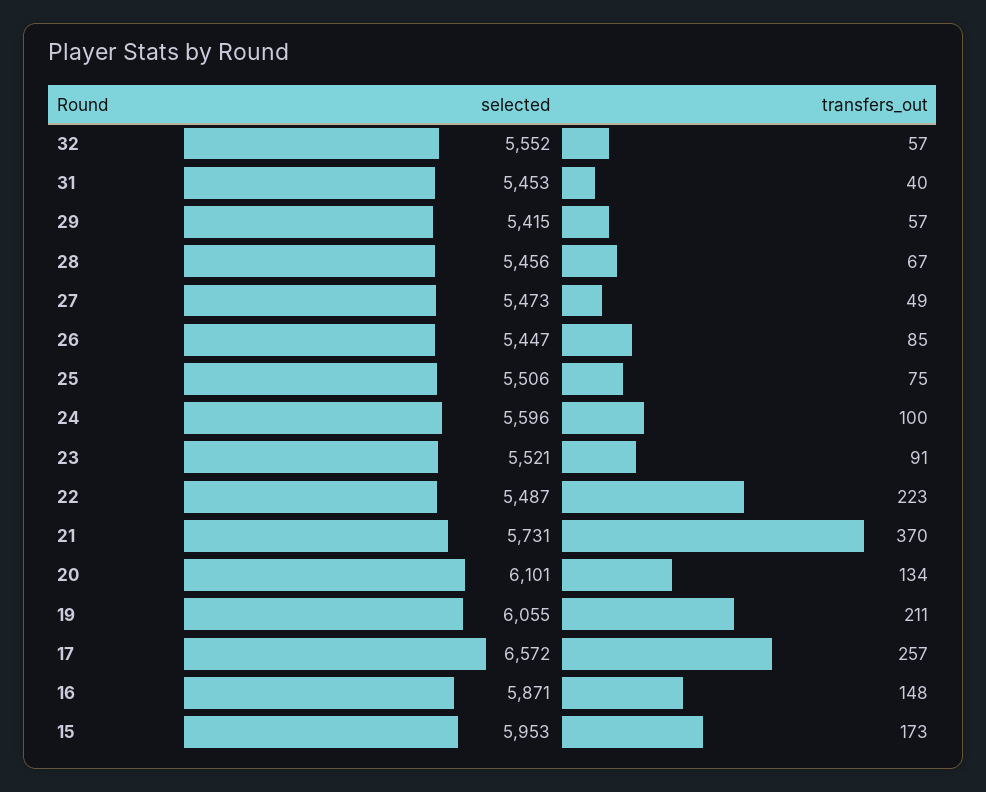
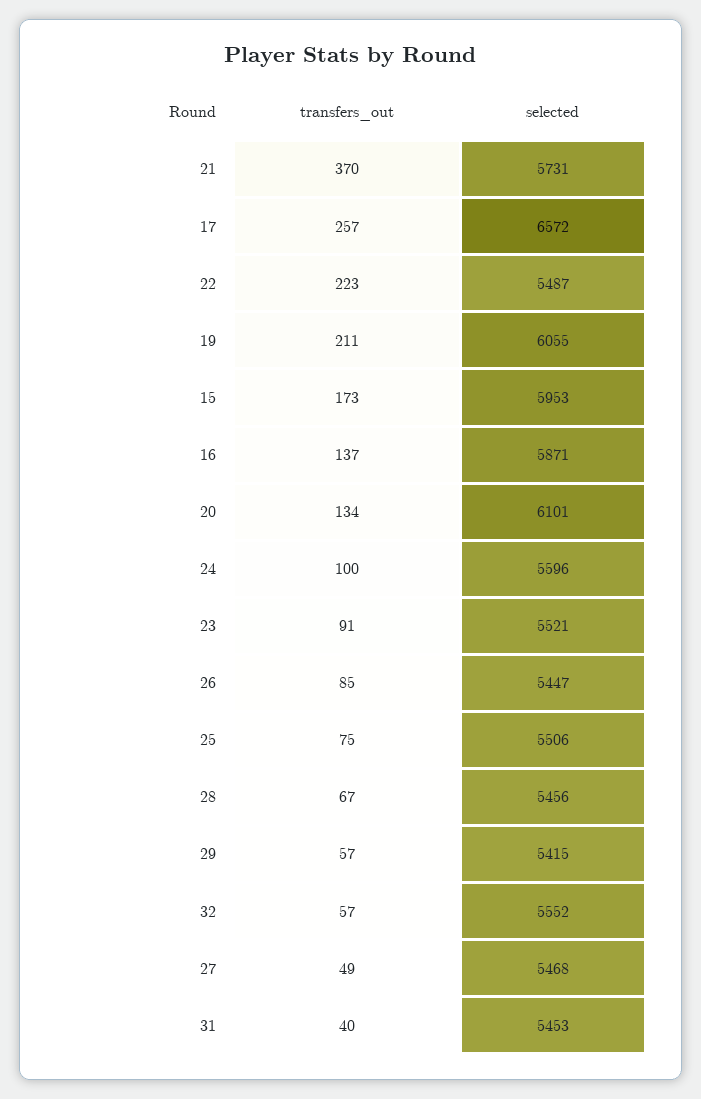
selected, 27: 5473 -> 5468
transfers_out, 16: 148 -> 137

